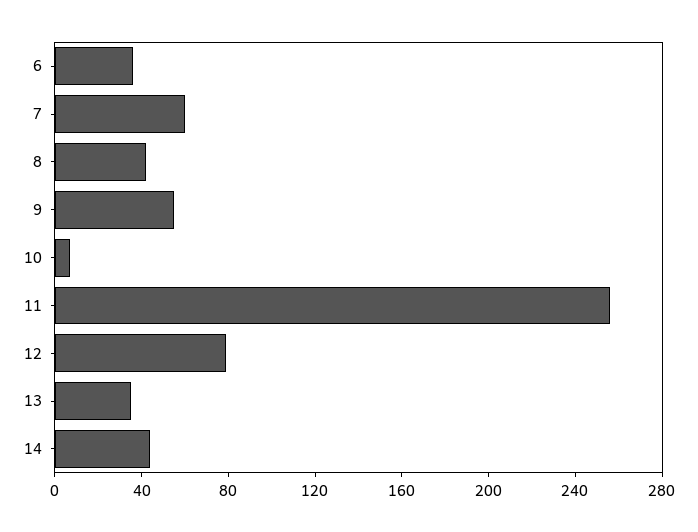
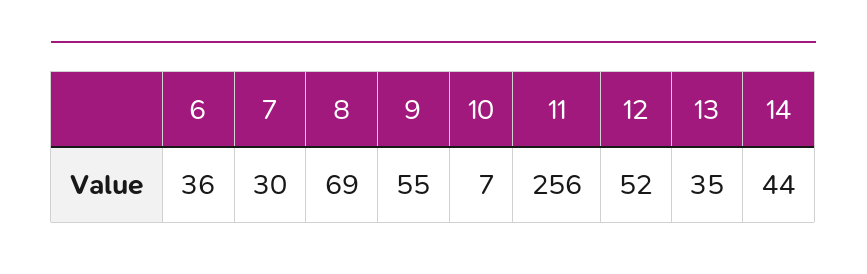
7: 60 -> 30
8: 40 -> 69
12: 80 -> 52

